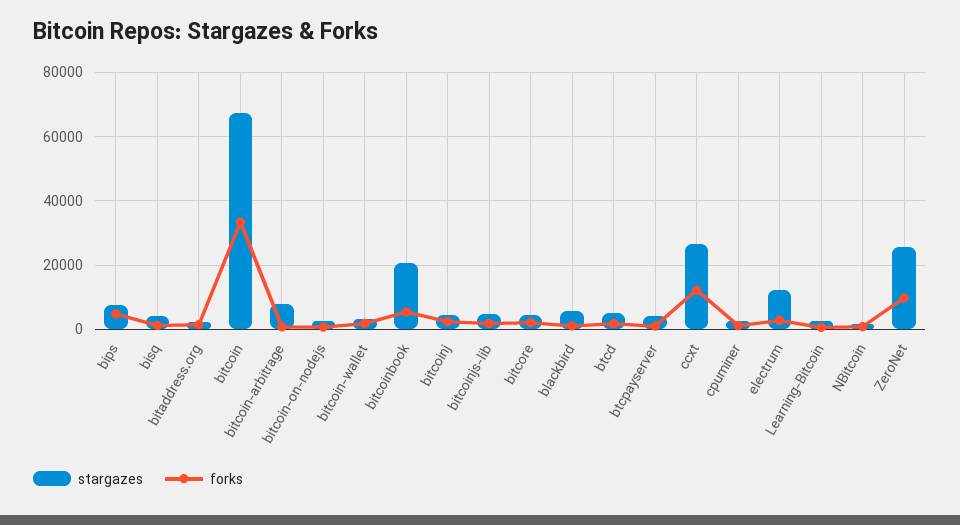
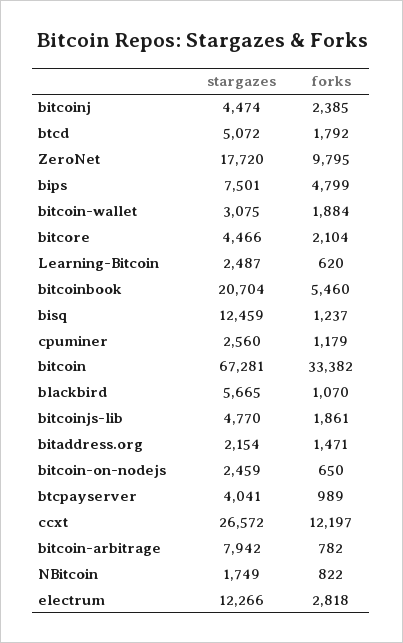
stargazes, bisq: 4000 -> 12459
stargazes, ZeroNet: 26000 -> 17720

